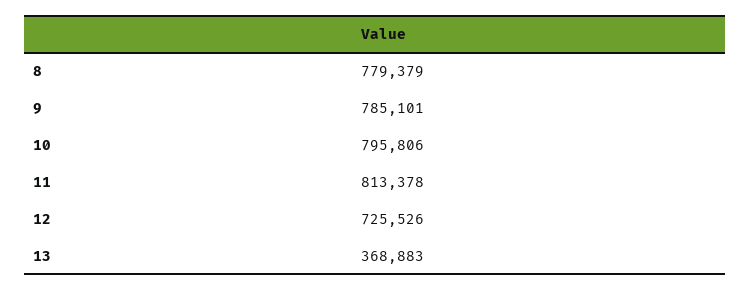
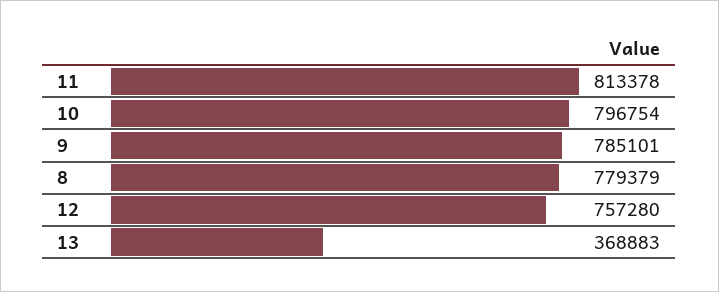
10: 795806 -> 796754
12: 725526 -> 757280

